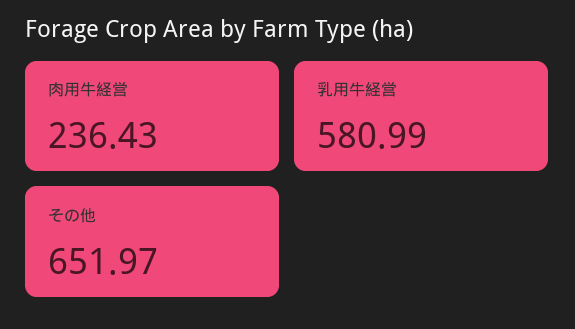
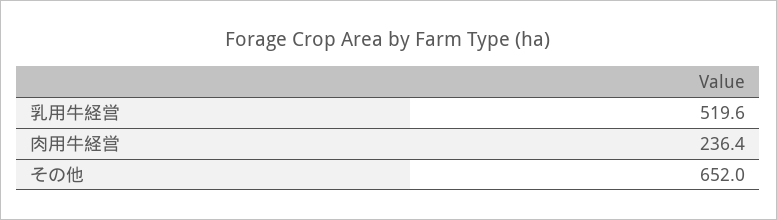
乳用牛経営: 580.99 -> 519.6

